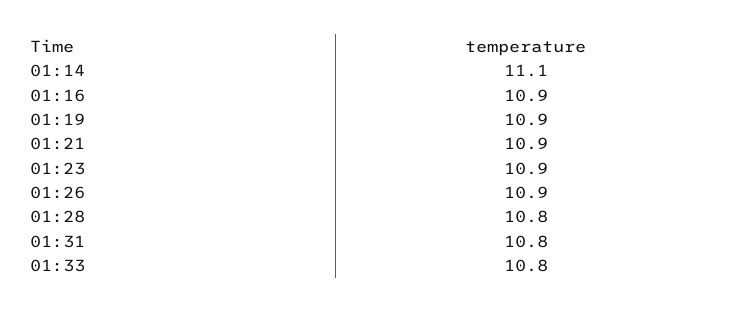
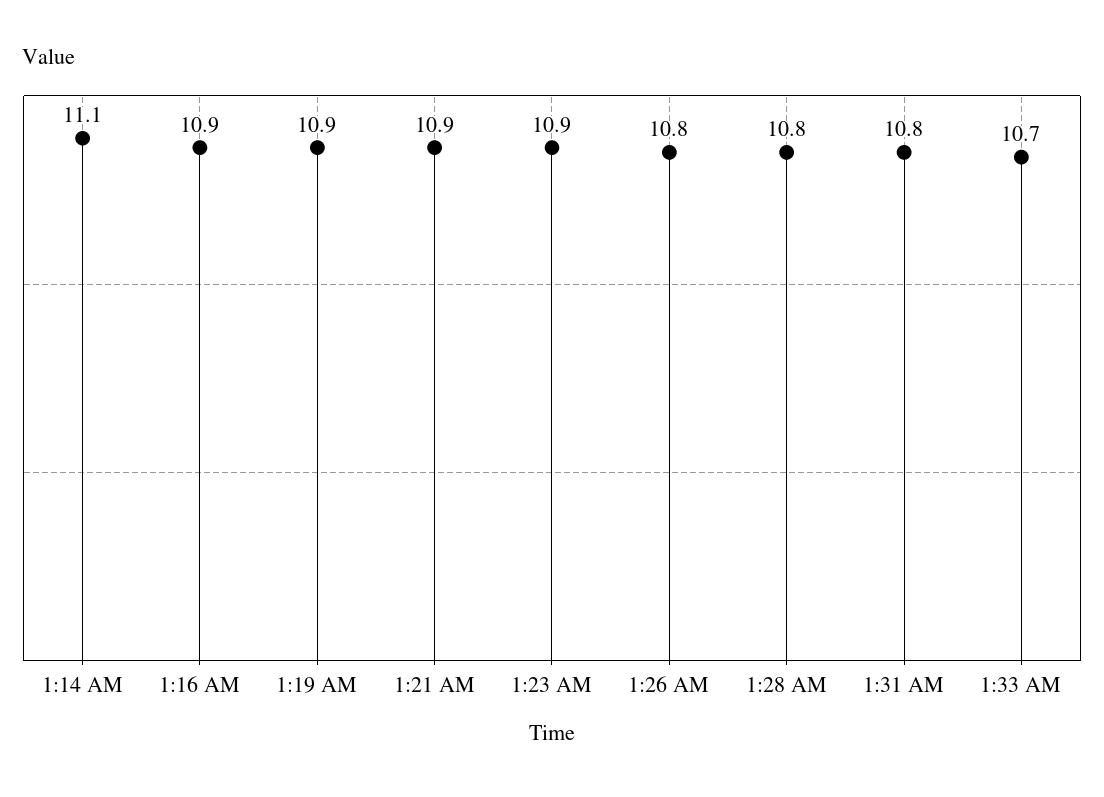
01:26: 10.9 -> 10.8
01:33: 10.8 -> 10.7

